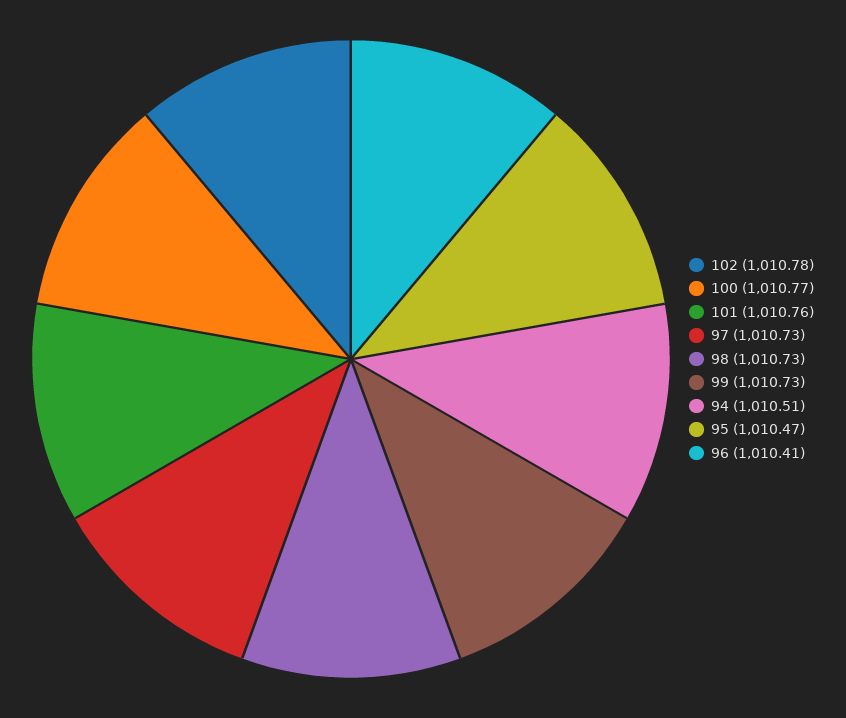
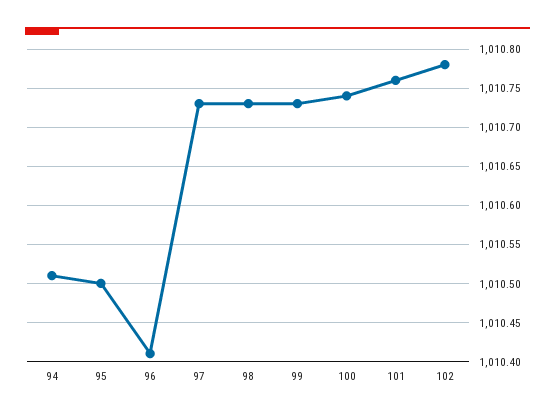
100: 1010.77 -> 1010.74
95: 1010.47 -> 1010.5

